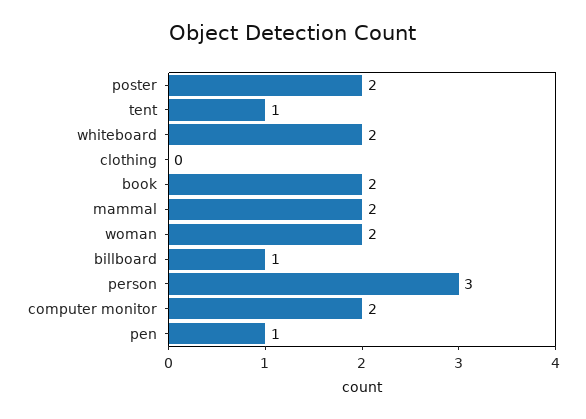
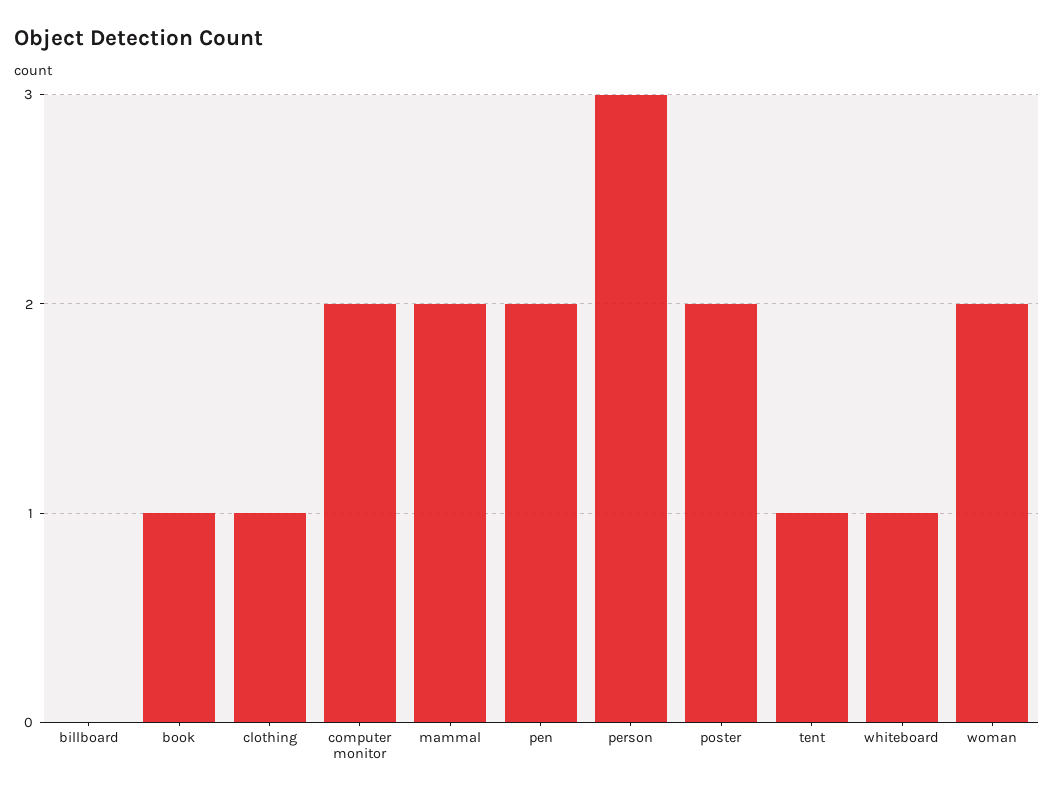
whiteboard: 2 -> 1
clothing: 0 -> 1
book: 2 -> 1
billboard: 1 -> 0
pen: 1 -> 2

